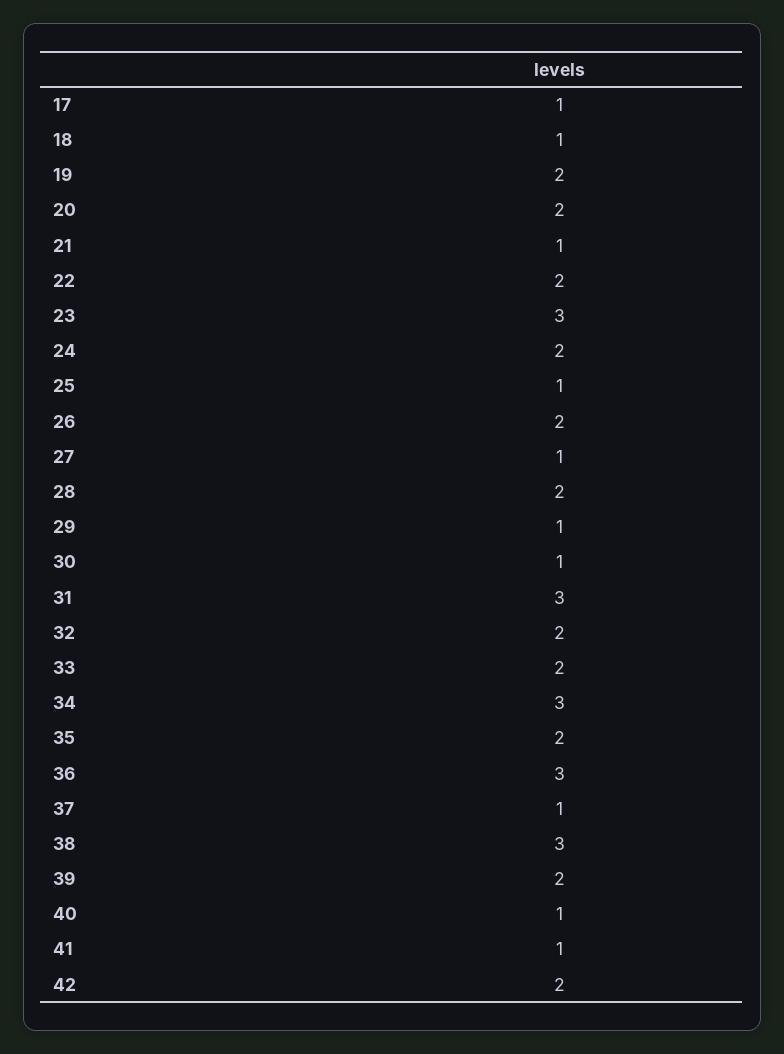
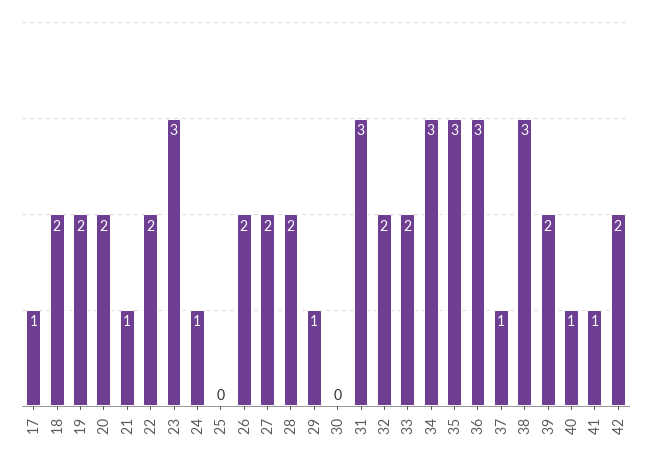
18: 1 -> 2
24: 2 -> 1
25: 1 -> 0
27: 1 -> 2
30: 1 -> 0
35: 2 -> 3

